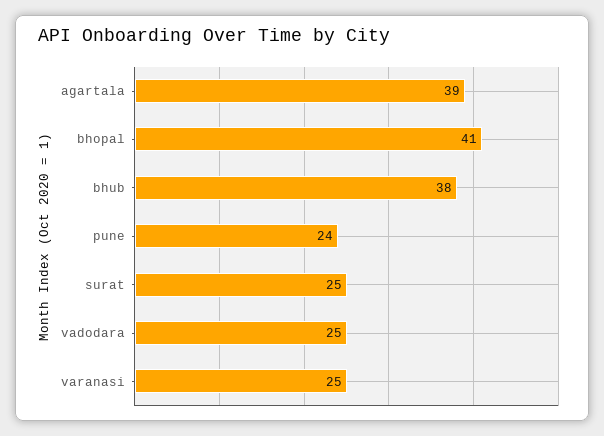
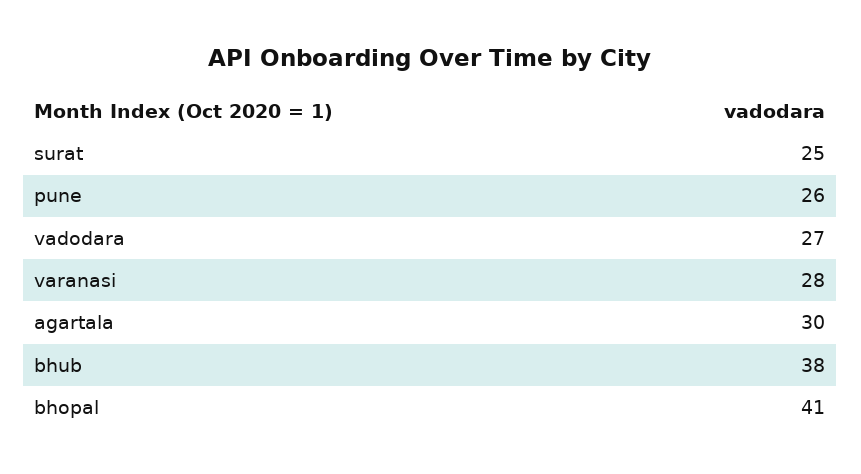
agartala: 39 -> 30
pune: 24 -> 26
vadodara: 25 -> 27
varanasi: 25 -> 28

